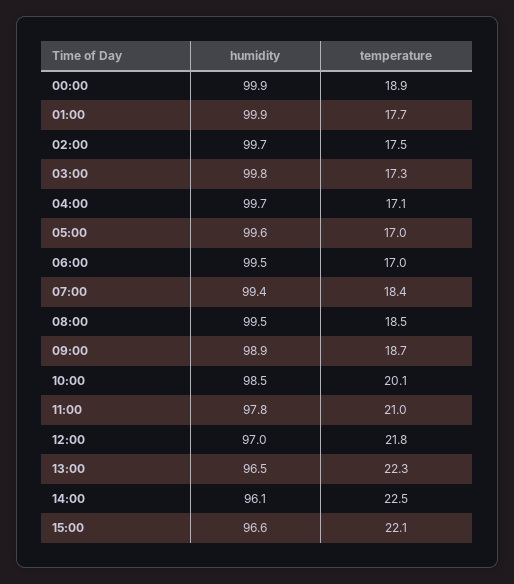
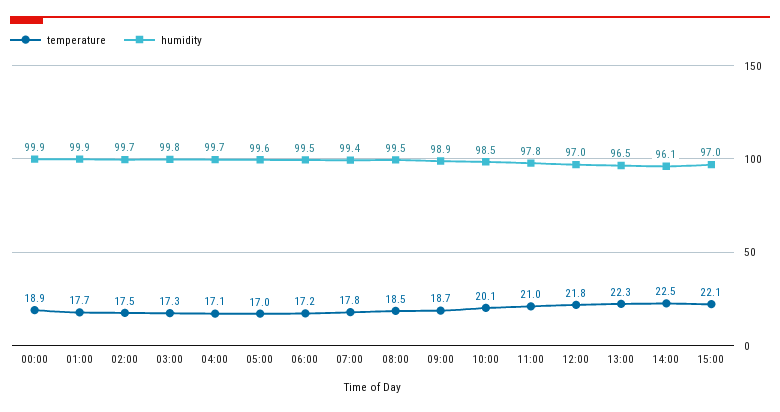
temperature, 06:00: 17 -> 17.2
temperature, 07:00: 18.4 -> 17.8
humidity, 15:00: 96.6 -> 97

